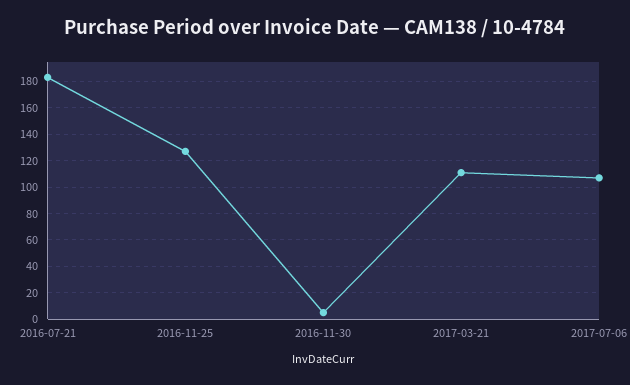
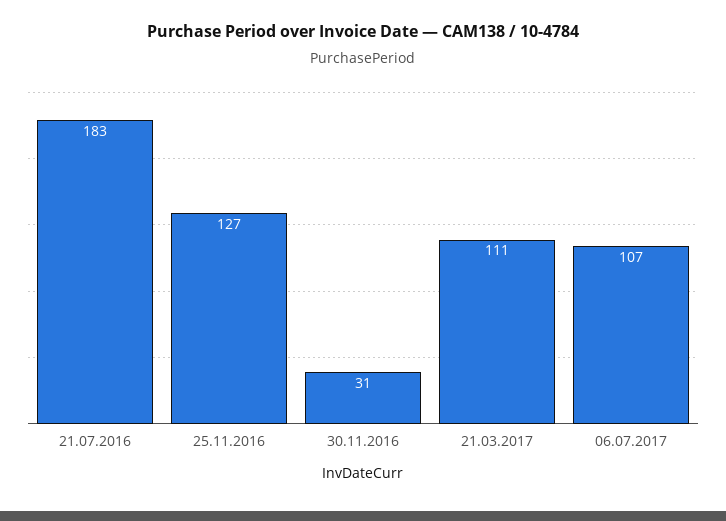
2016-11-30: 5 -> 31

